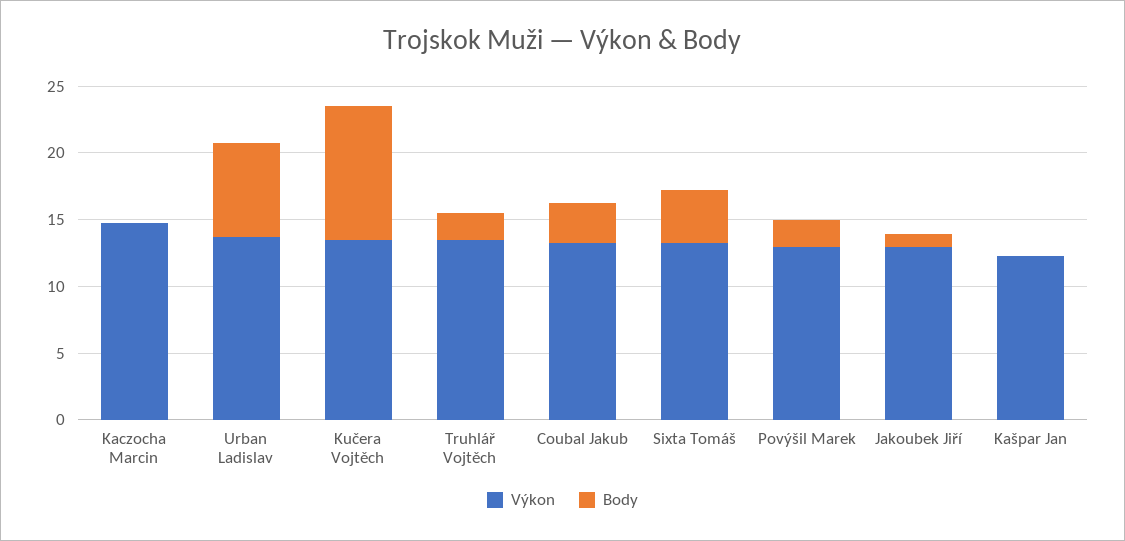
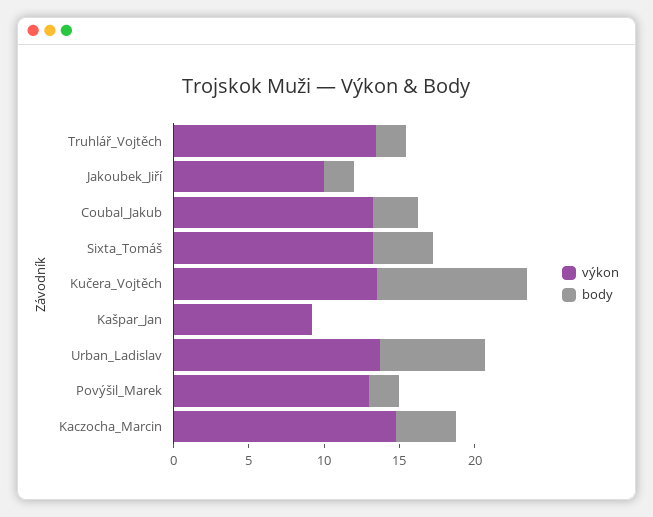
Body, Kaczocha Marcin: 0 -> 4
Výkon, Jakoubek Jiří: 13 -> 10
Body, Jakoubek Jiří: 1 -> 2
Výkon, Kašpar Jan: 12 -> 9

